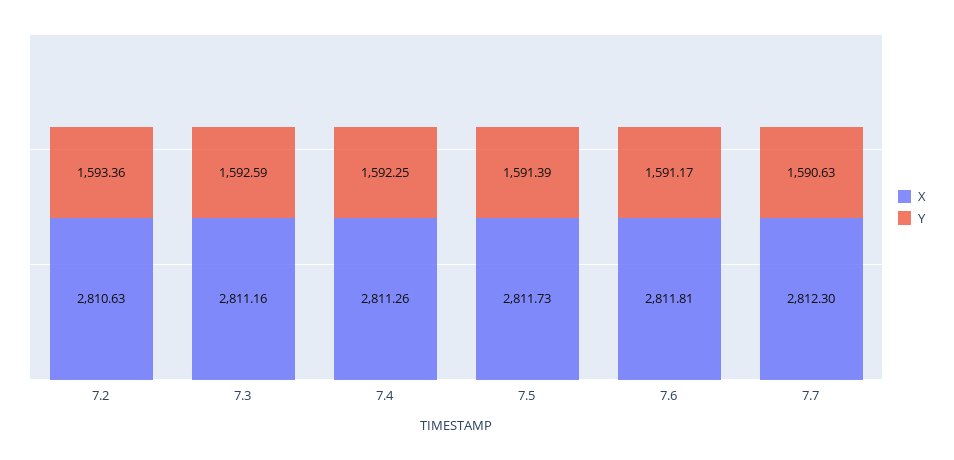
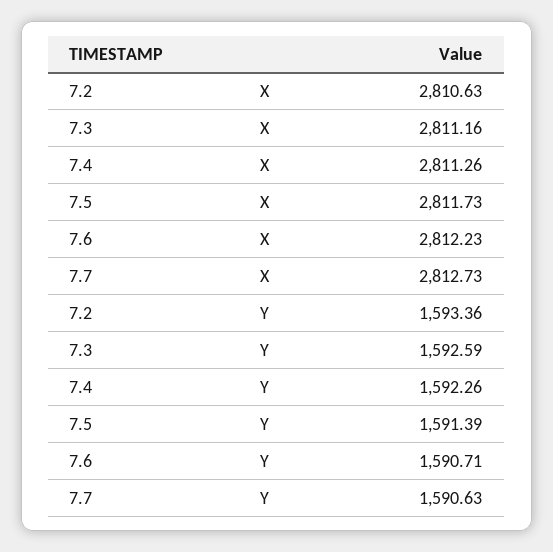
Y, 7.4: 1592.25 -> 1592.26
X, 7.6: 2811.81 -> 2812.23
Y, 7.6: 1591.17 -> 1590.71
X, 7.7: 2812.3 -> 2812.73

